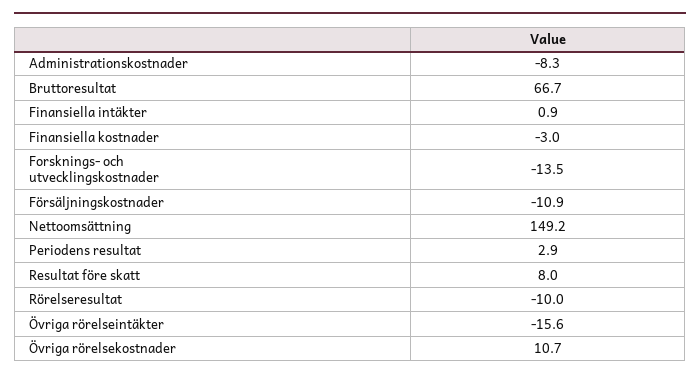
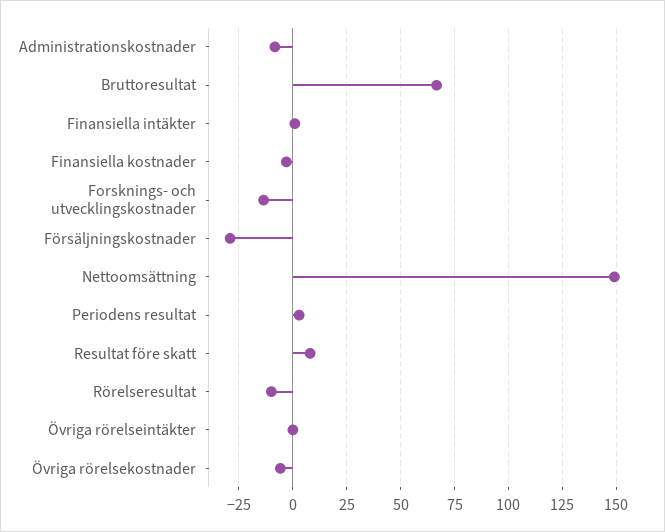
Försäljningskostnader: -10.9 -> -30
Övriga rörelseintäkter: -15.6 -> 0
Övriga rörelsekostnader: 10.7 -> -5

